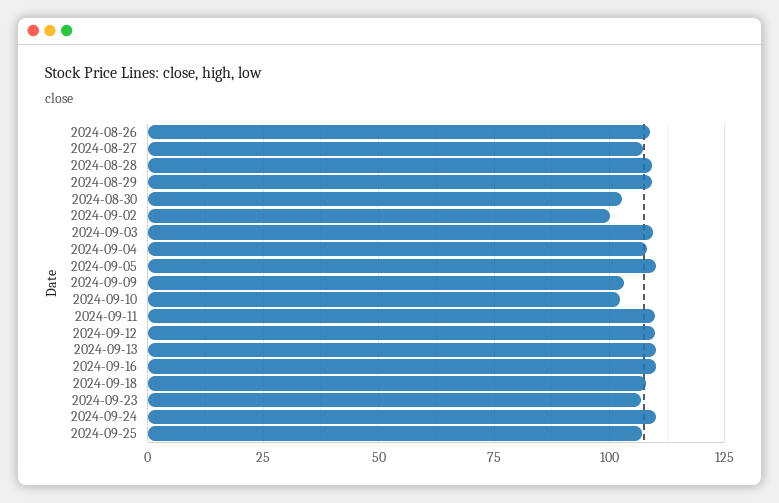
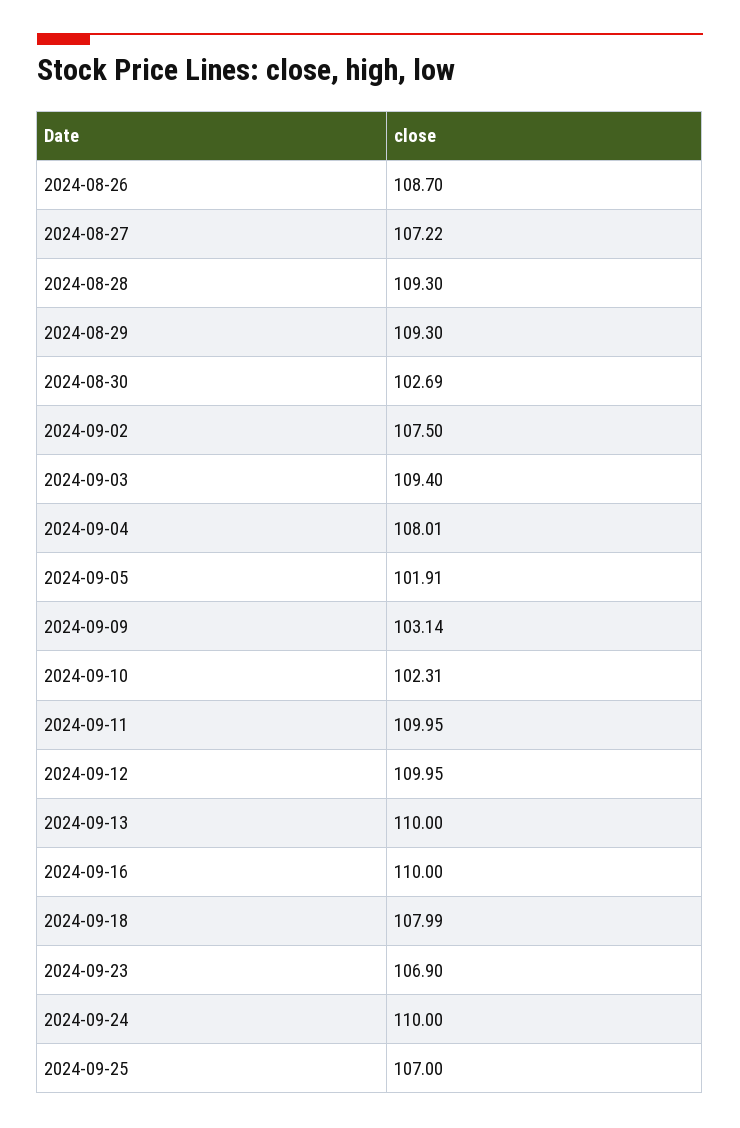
2024-09-02: 100 -> 107.5
2024-09-05: 110 -> 101.91

